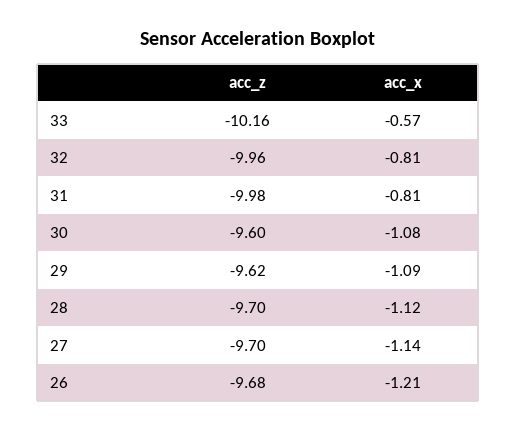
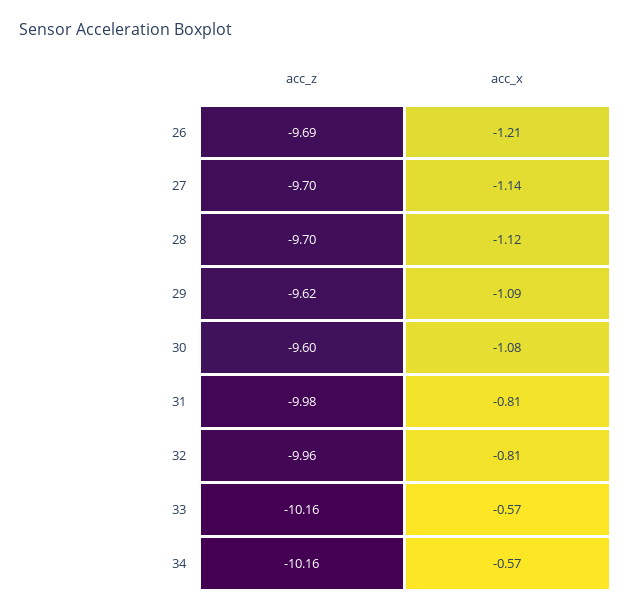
acc_z, 26: -9.68 -> -9.69
acc_z, 34: none -> -10.16
acc_x, 34: none -> -0.57

